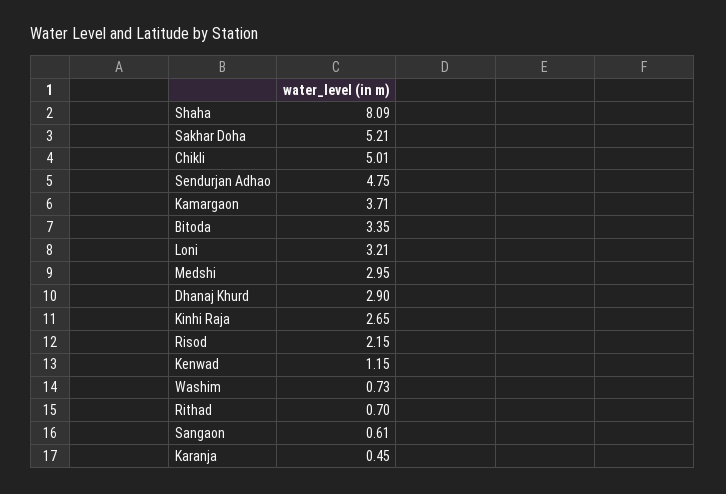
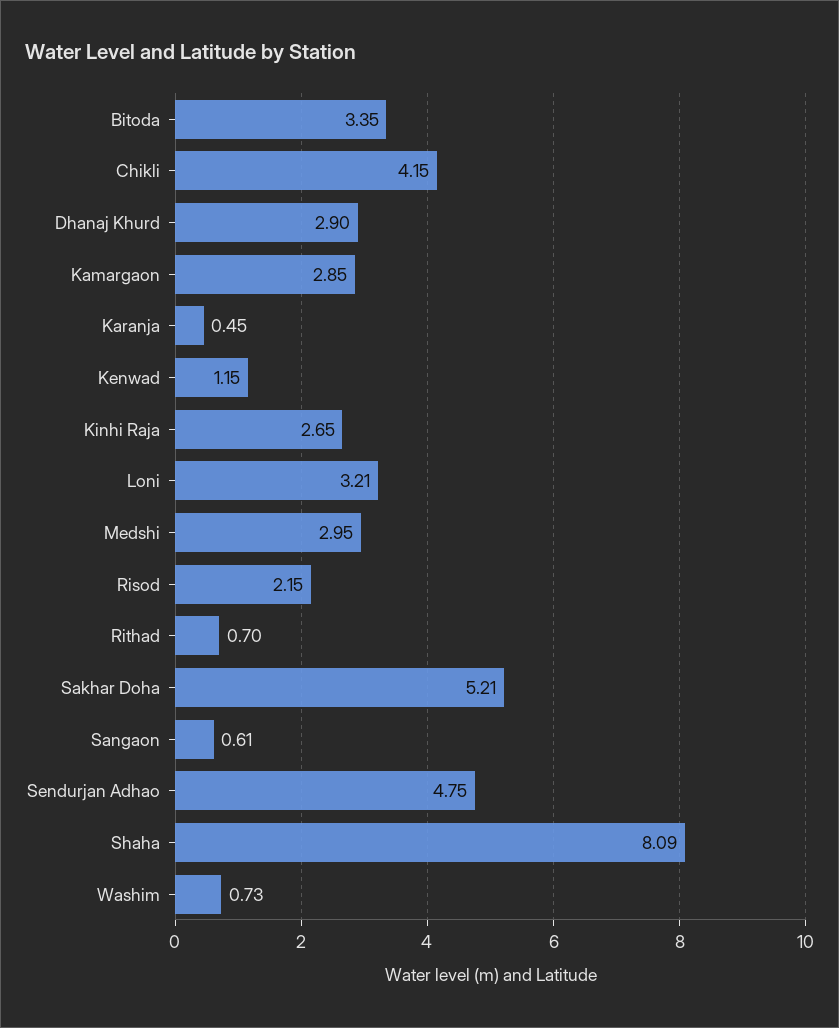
Chikli: 5.01 -> 4.15
Kamargaon: 3.71 -> 2.85

